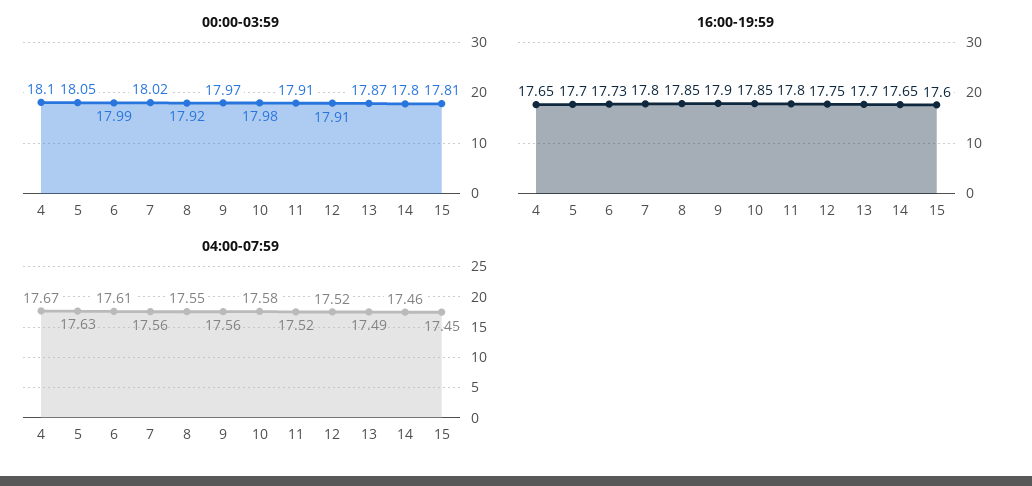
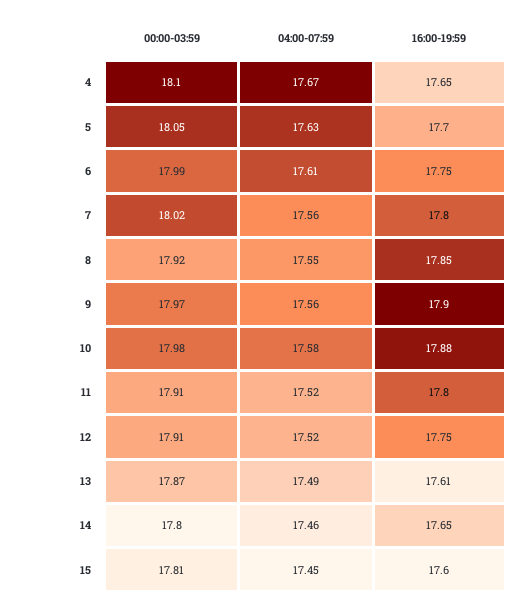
16:00-19:59, 6: 17.73 -> 17.75
16:00-19:59, 10: 17.85 -> 17.88
16:00-19:59, 13: 17.7 -> 17.61

